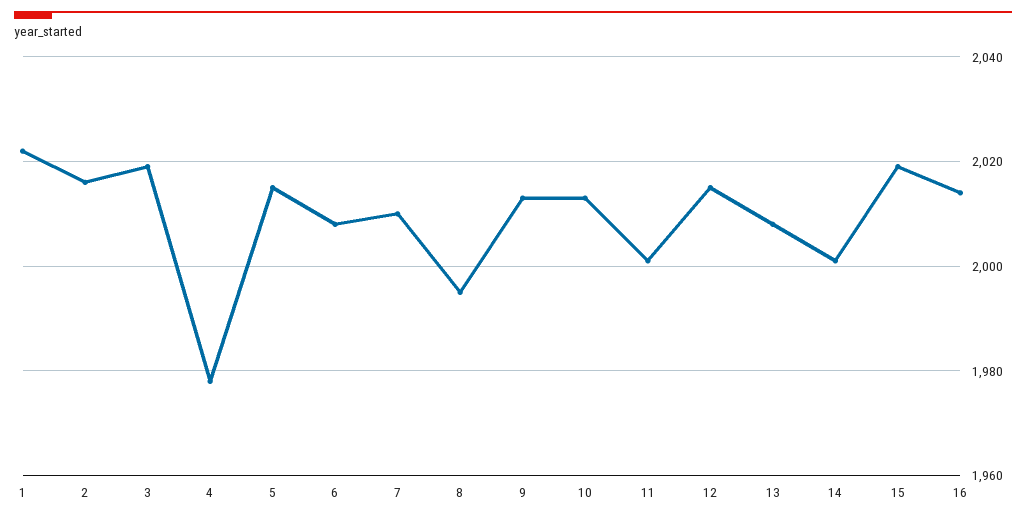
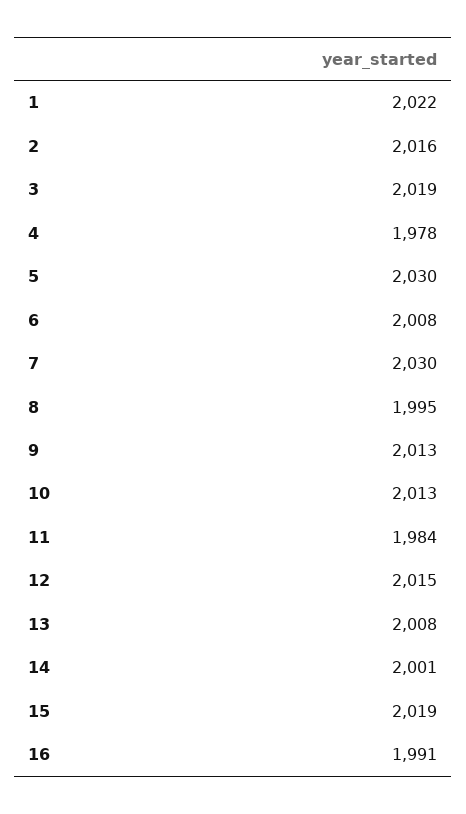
5: 2015 -> 2030
7: 2010 -> 2030
11: 2000 -> 1984
16: 2015 -> 1991

